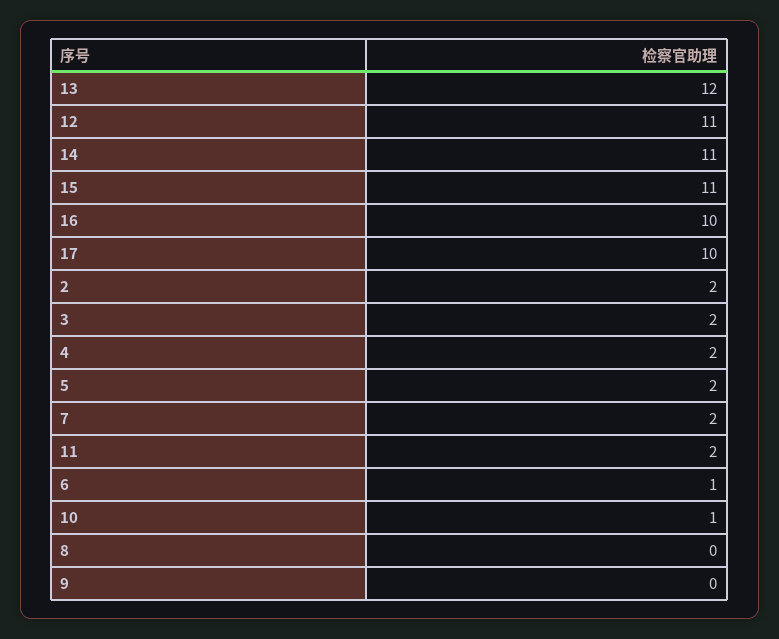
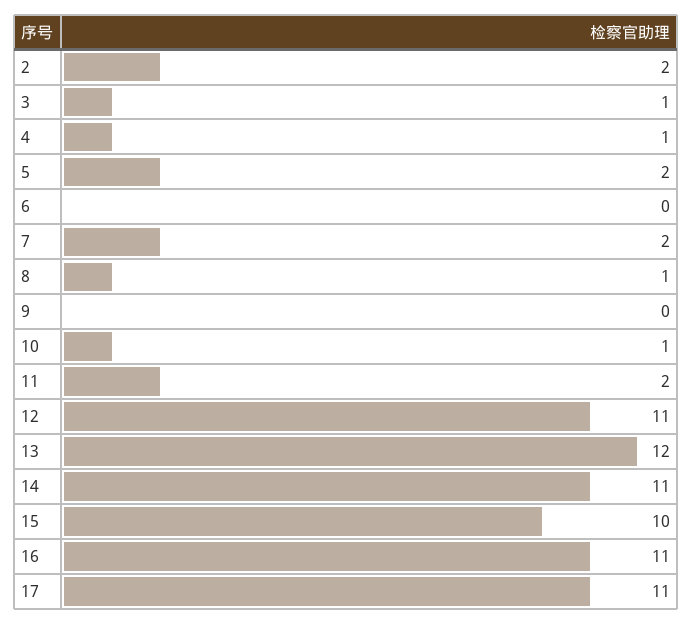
15: 11 -> 10
16: 10 -> 11
17: 10 -> 11
3: 2 -> 1
4: 2 -> 1
6: 1 -> 0
8: 0 -> 1

